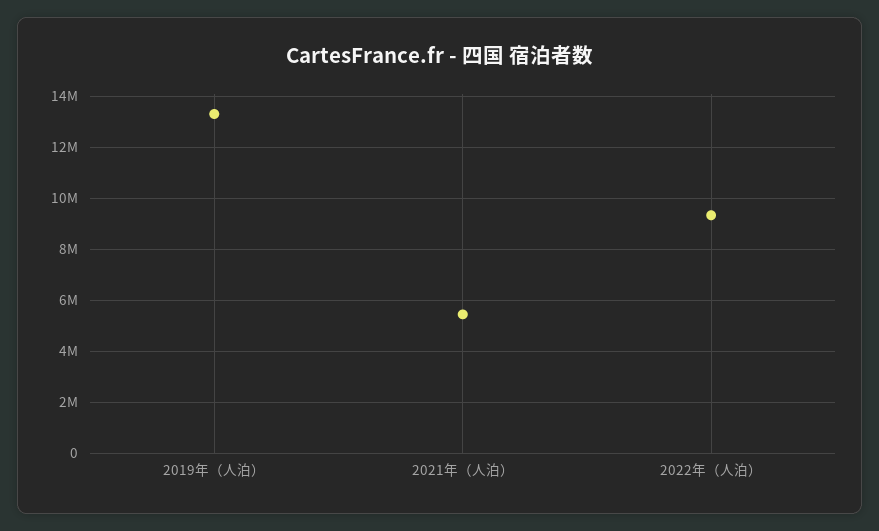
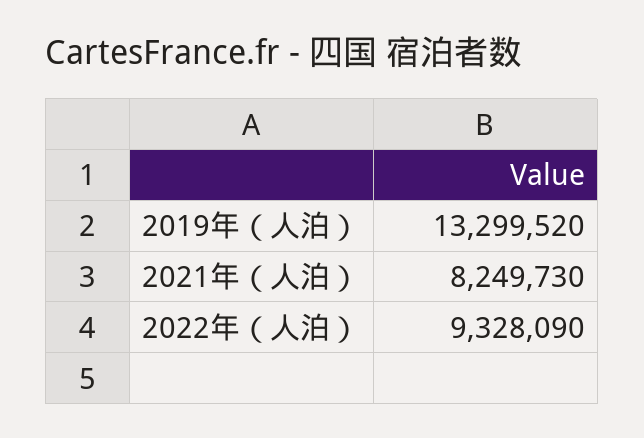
2021年（人泊）: 5500000 -> 8249730

